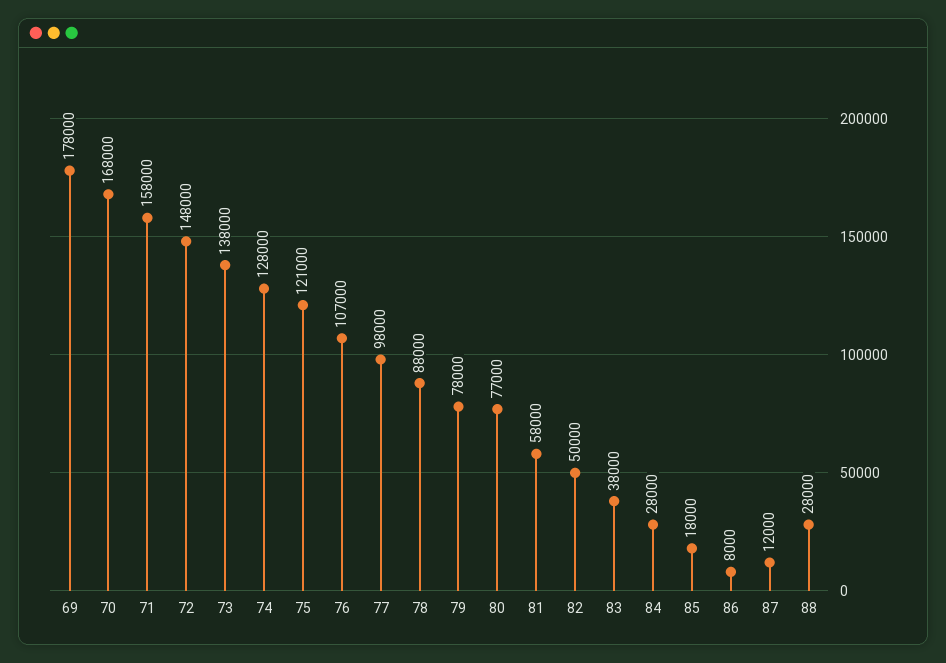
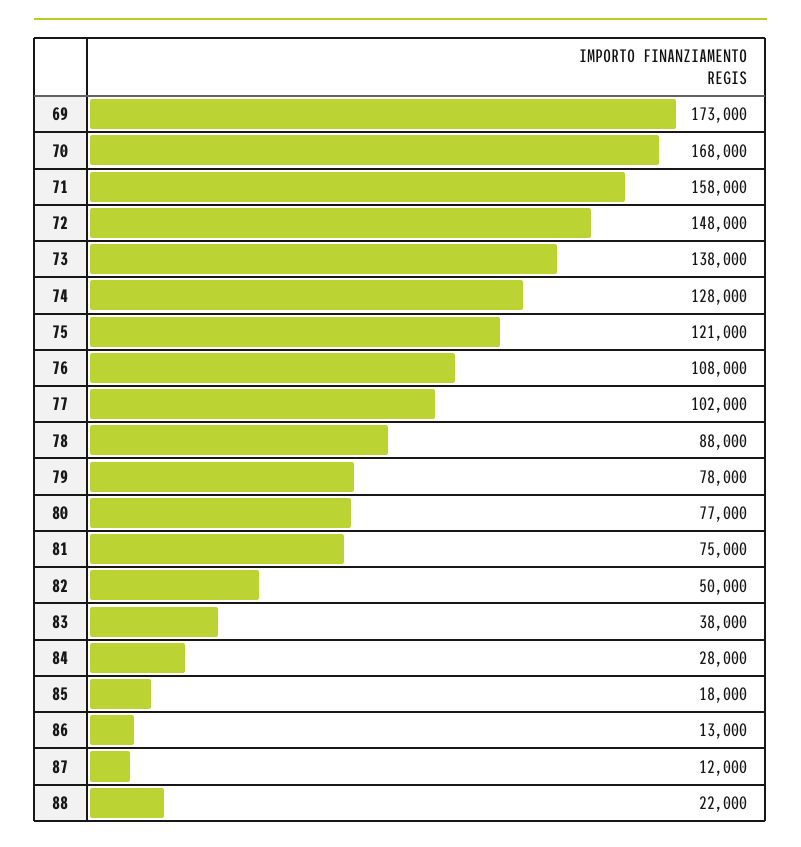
69: 178000 -> 173000
76: 107000 -> 108000
77: 98000 -> 102000
81: 58000 -> 75000
86: 8000 -> 13000
88: 28000 -> 22000

